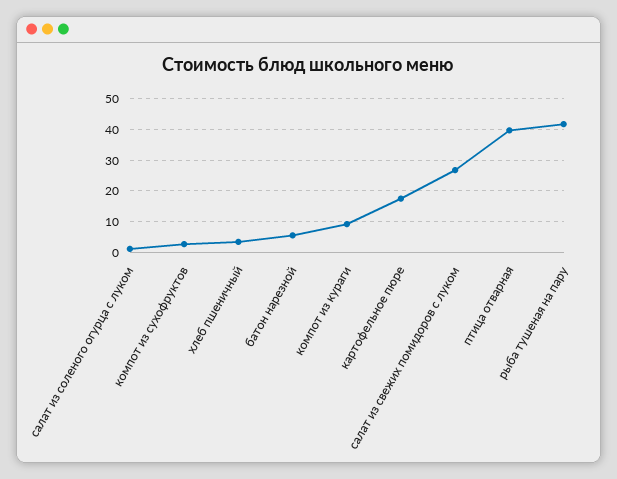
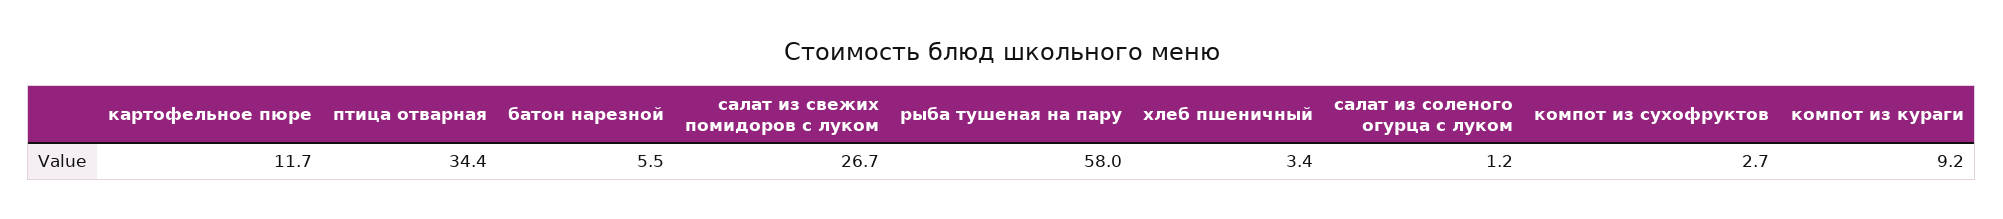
картофельное пюре: 18 -> 11.7
птица отварная: 40 -> 34.4
рыба тушеная на пару: 42 -> 58

